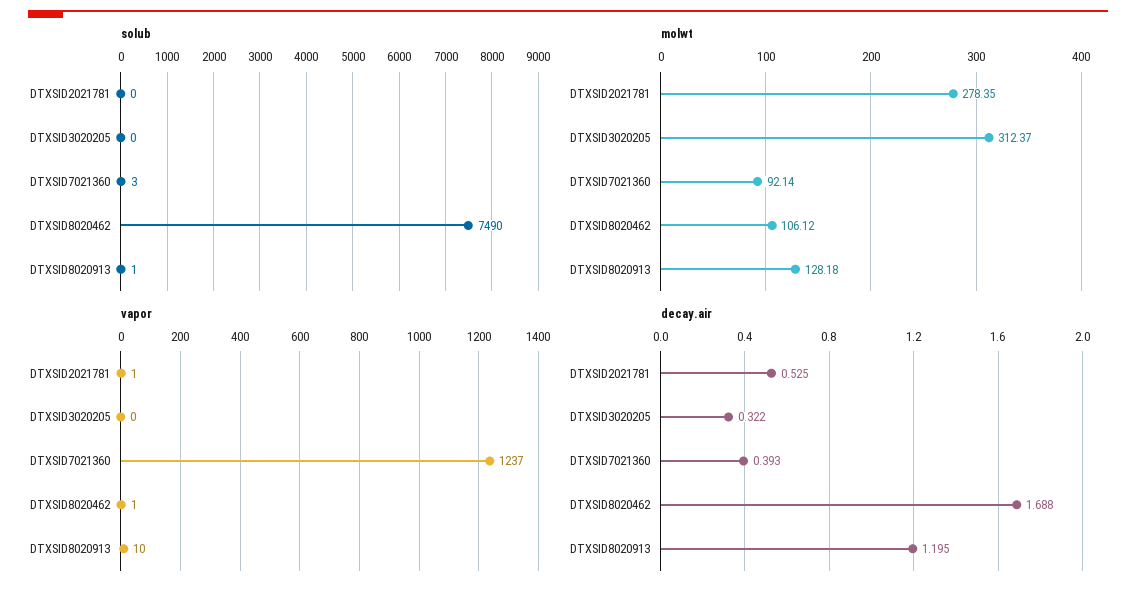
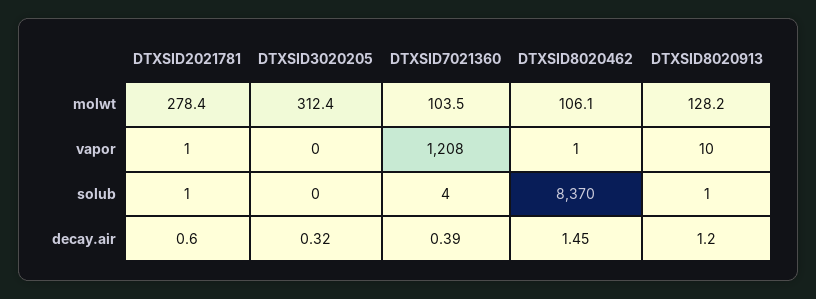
solub, DTXSID2021781: 0 -> 1
solub, DTXSID7021360: 3 -> 4
solub, DTXSID8020462: 7490 -> 8370
molwt, DTXSID7021360: 92.14 -> 103.5
vapor, DTXSID7021360: 1237 -> 1208
decay.air, DTXSID2021781: 0.525 -> 0.6
decay.air, DTXSID8020462: 1.688 -> 1.45

